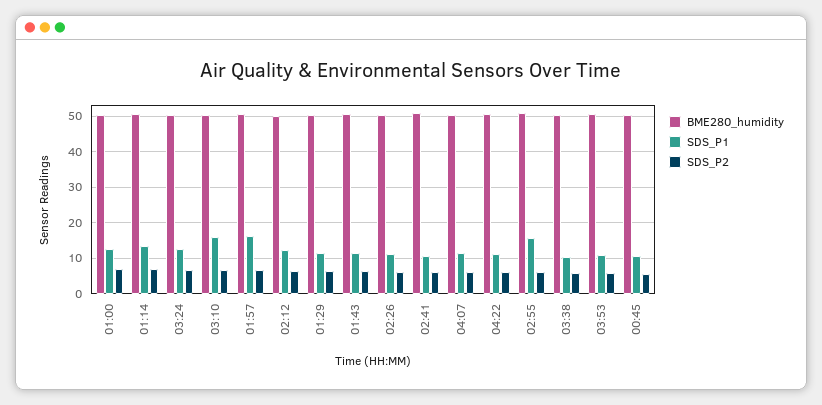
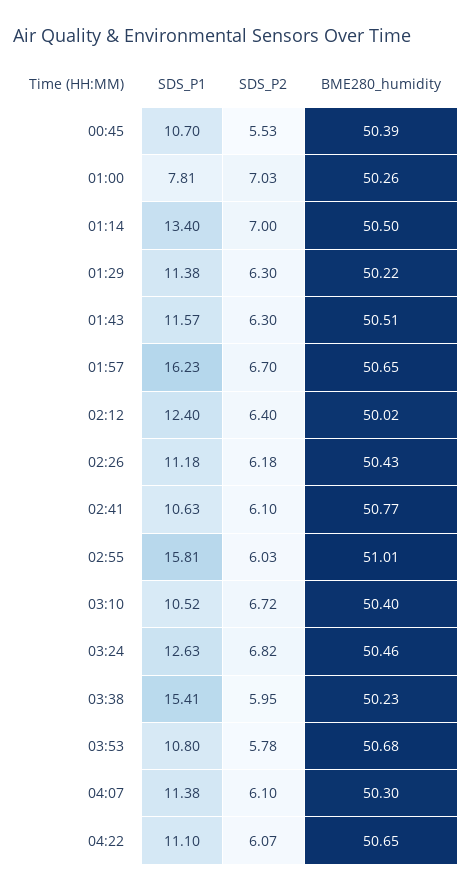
SDS_P1, 01:00: 12 -> 7.81
SDS_P1, 03:10: 16 -> 10.52
SDS_P1, 03:38: 10 -> 15.41

